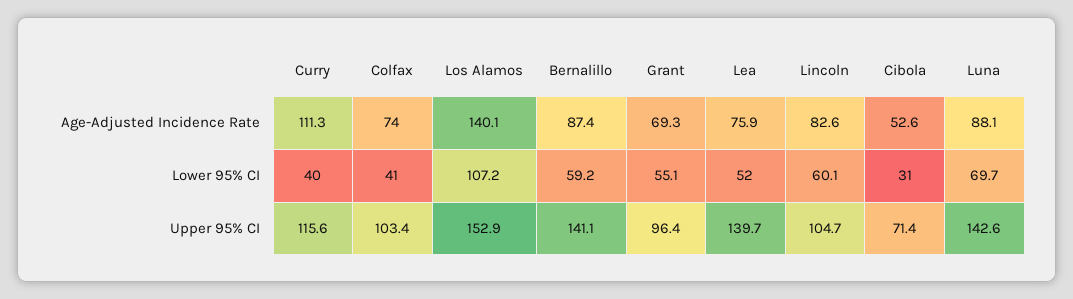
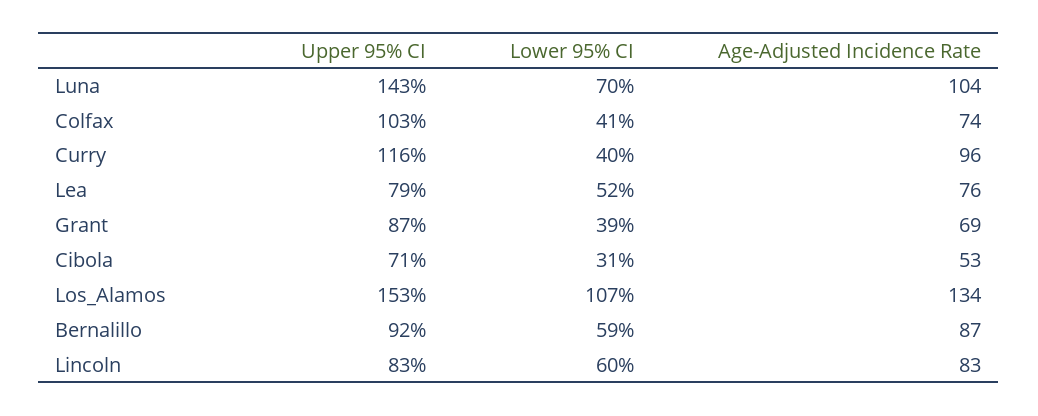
Curry, Age-Adjusted Incidence Rate: 111.3 -> 96
Los Alamos, Age-Adjusted Incidence Rate: 140.1 -> 134
Luna, Age-Adjusted Incidence Rate: 88.1 -> 104
Grant, Lower 95% CI: 55.1 -> 39
Bernalillo, Upper 95% CI: 141.1 -> 92
Grant, Upper 95% CI: 96.4 -> 87
Lea, Upper 95% CI: 139.7 -> 79
Lincoln, Upper 95% CI: 104.7 -> 83

